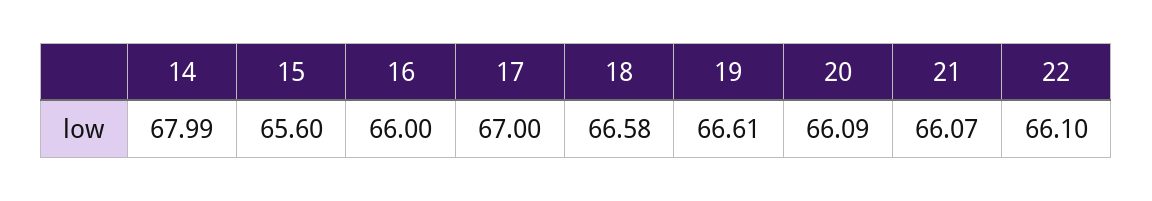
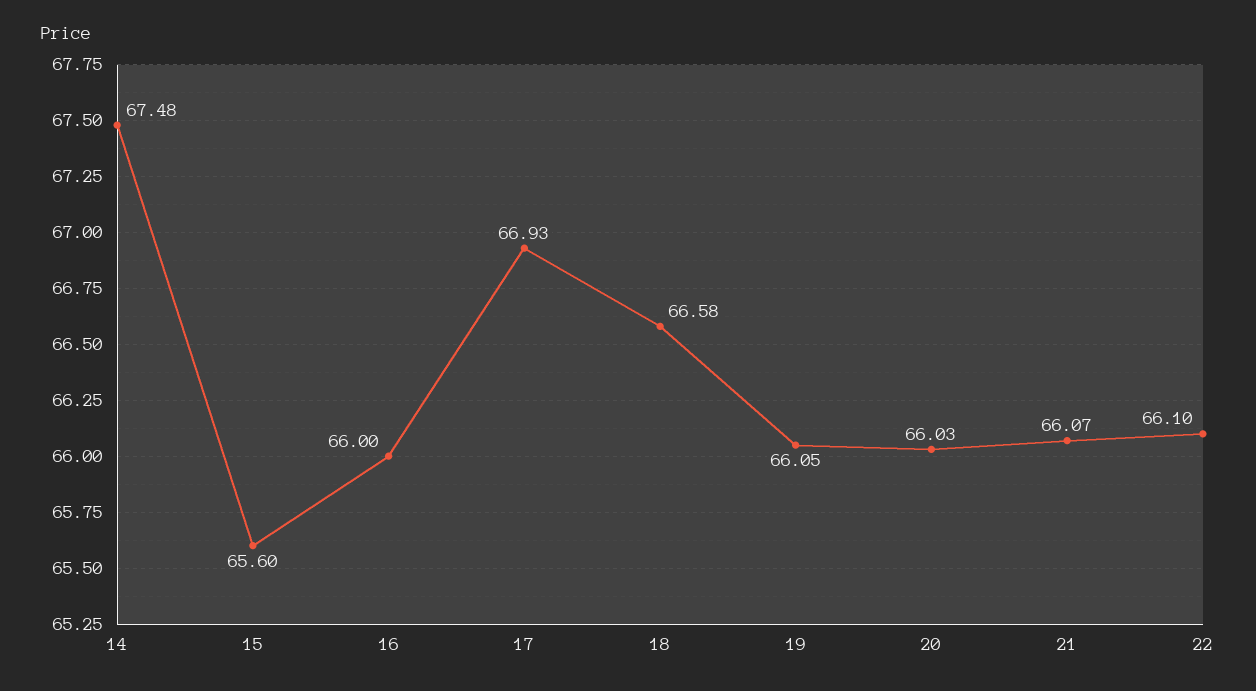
14: 67.99 -> 67.48
17: 67 -> 66.93
19: 66.61 -> 66.05
20: 66.09 -> 66.03

